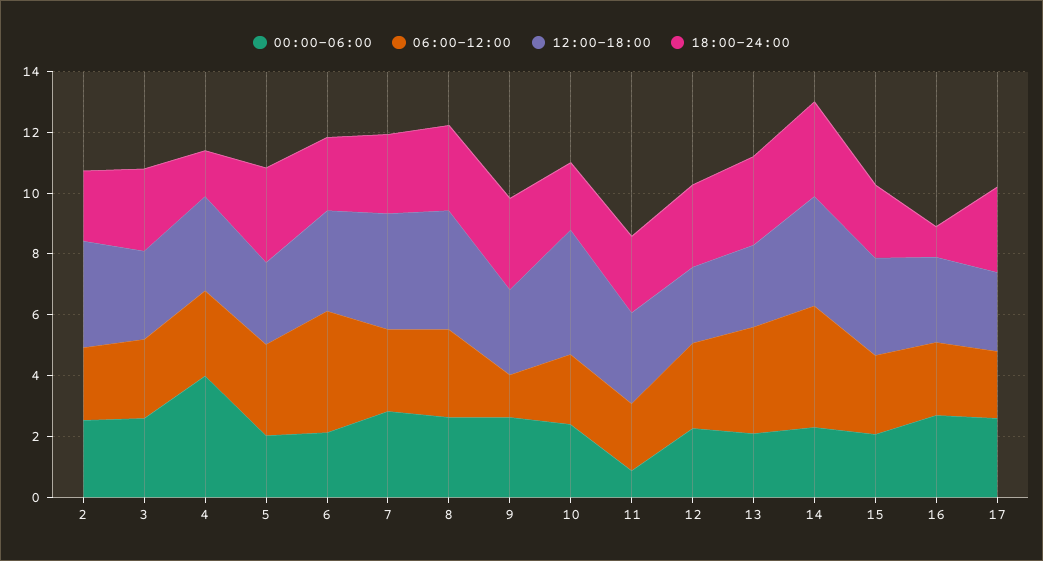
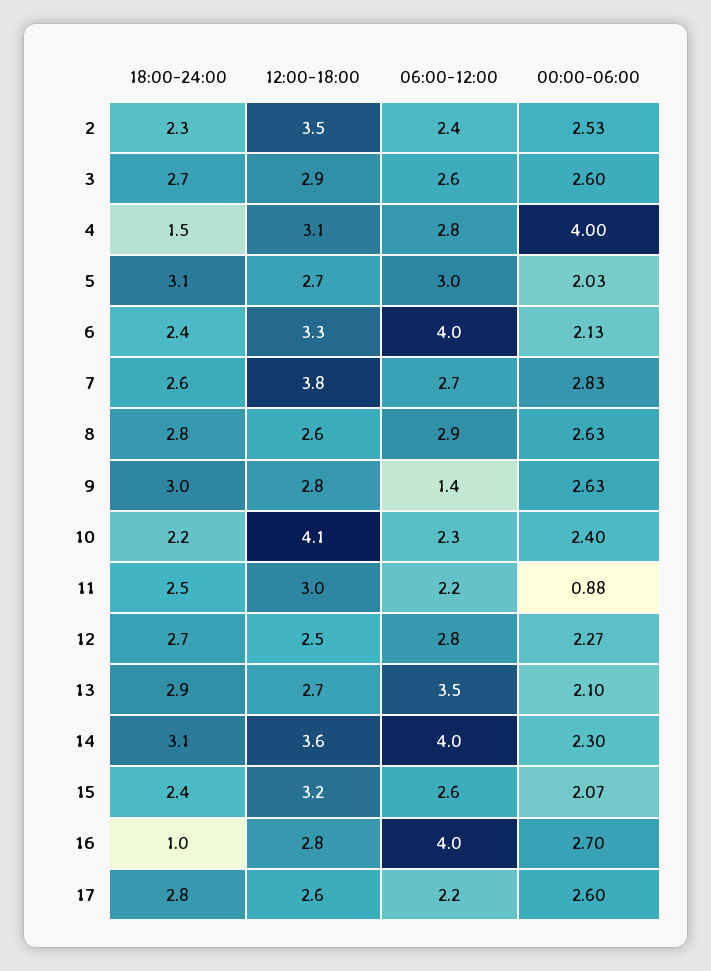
12:00-18:00, 8: 4 -> 2.6
06:00-12:00, 16: 2.5 -> 4

